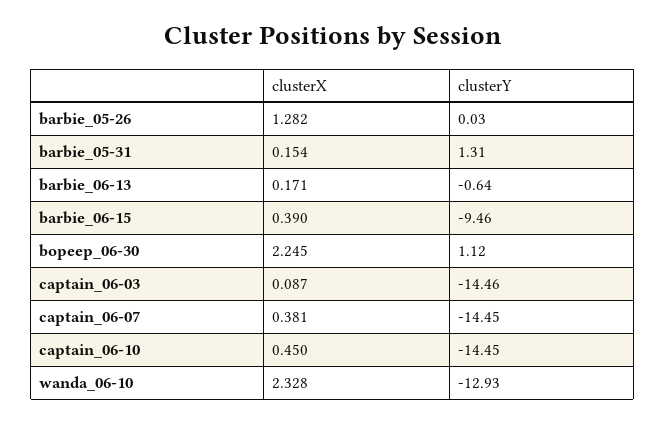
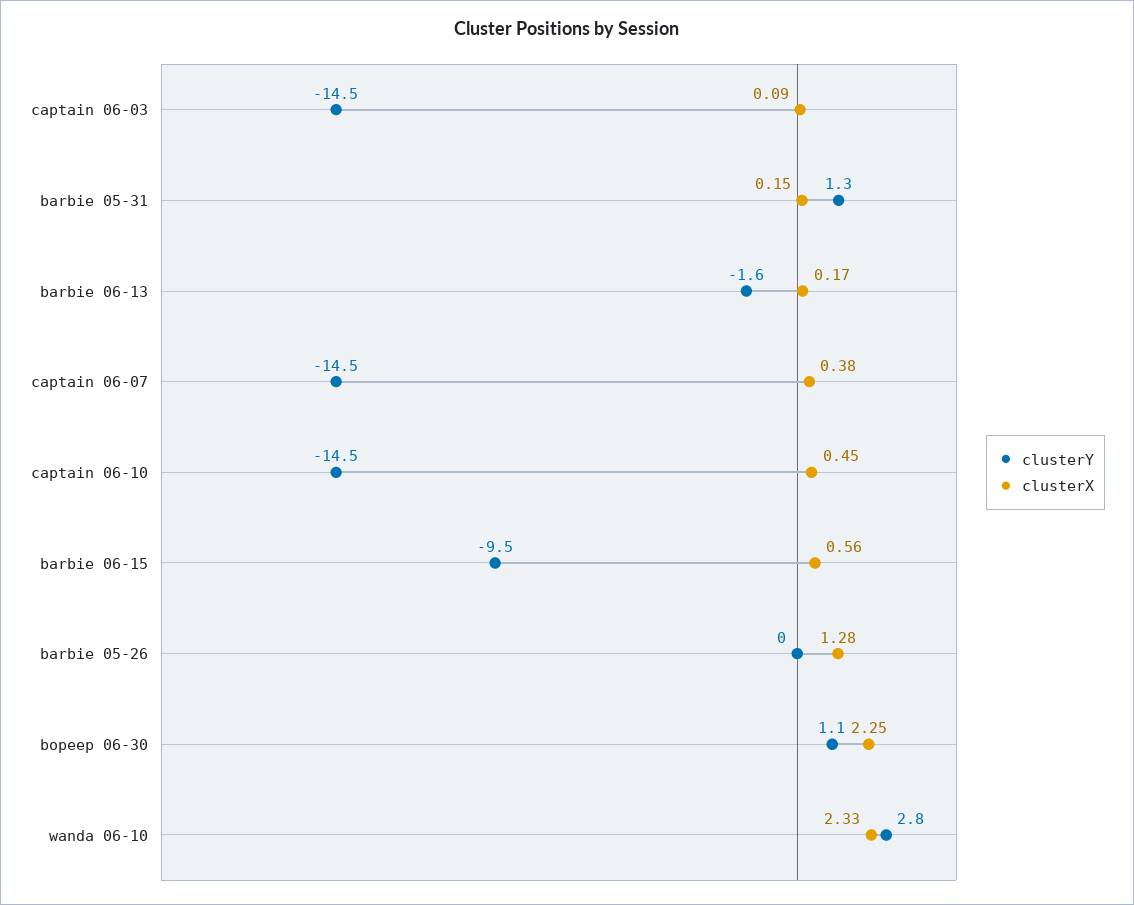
clusterY, barbie_06-13: -0.64 -> -1.6
clusterX, barbie_06-15: 0.39 -> 0.56
clusterY, wanda_06-10: -12.93 -> 2.8

